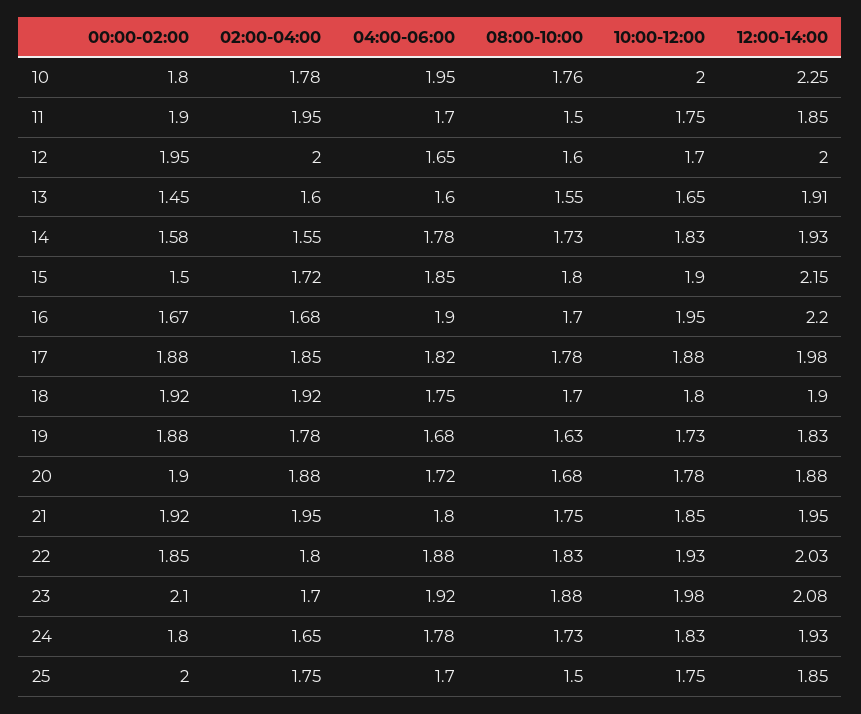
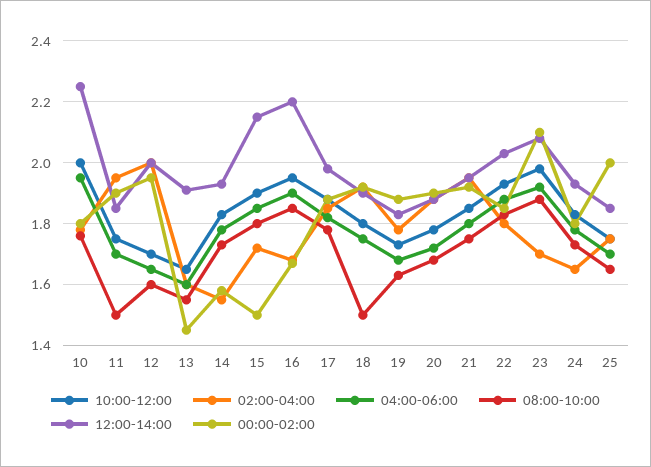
08:00-10:00, 16: 1.7 -> 1.85
08:00-10:00, 18: 1.7 -> 1.5
08:00-10:00, 25: 1.5 -> 1.65

